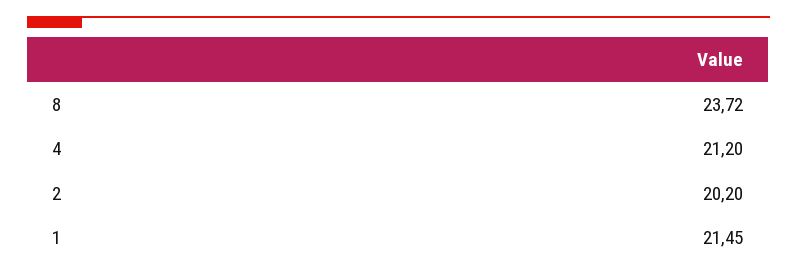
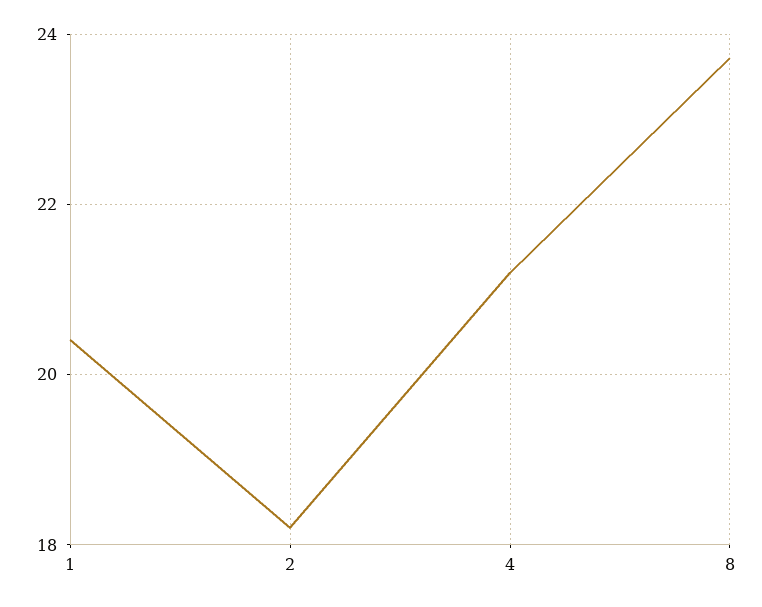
2: 20.2 -> 18.2
1: 21.45 -> 20.4

